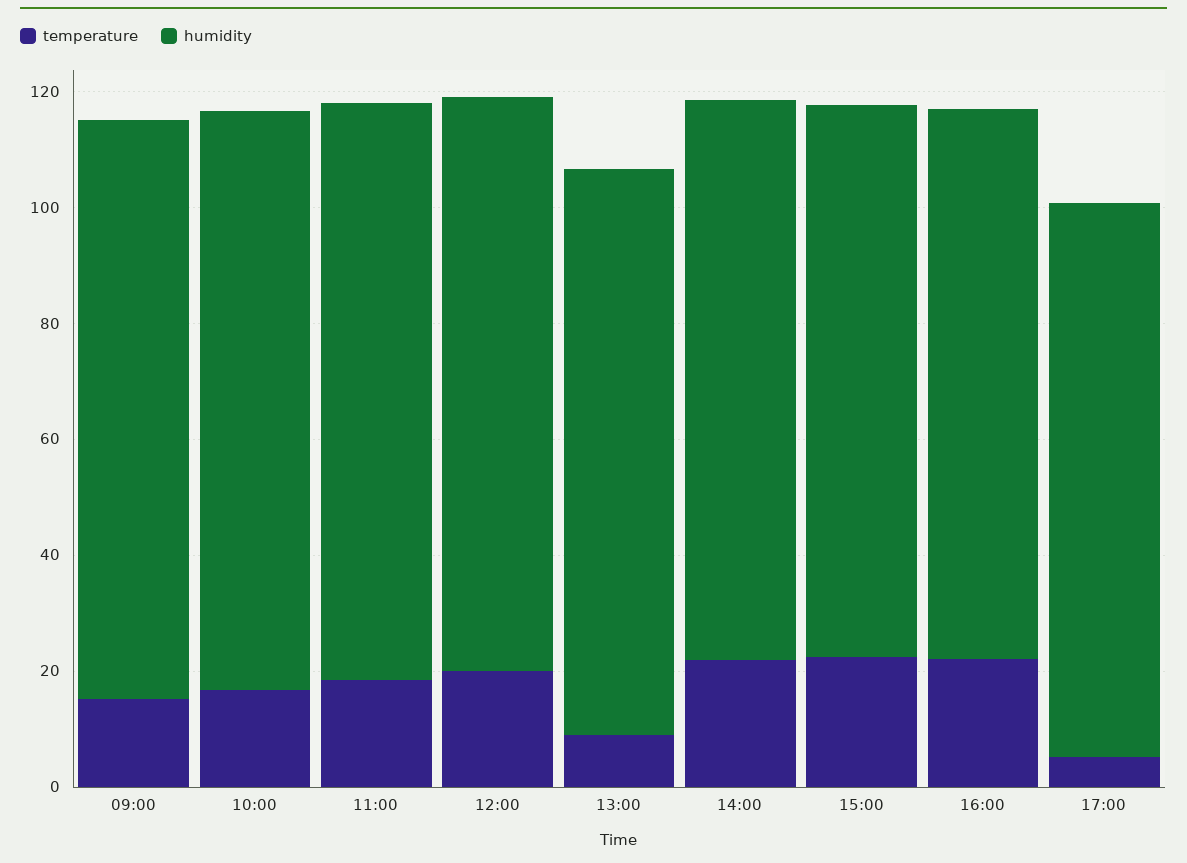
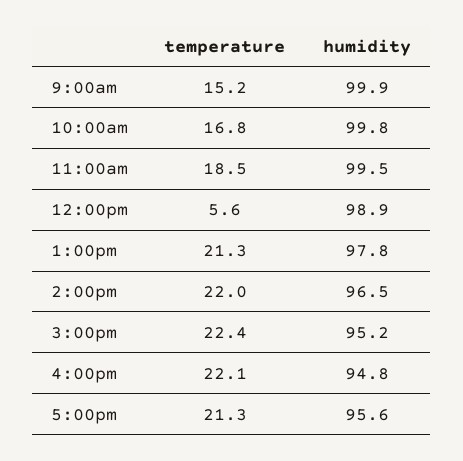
temperature, 12:00: 20 -> 5.6
temperature, 13:00: 10 -> 21.3
temperature, 17:00: 5 -> 21.3

